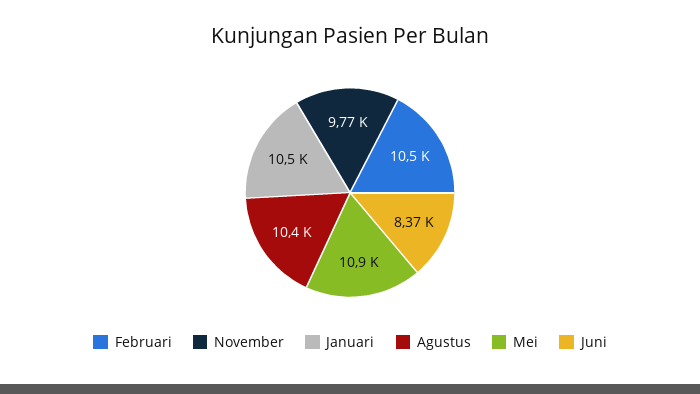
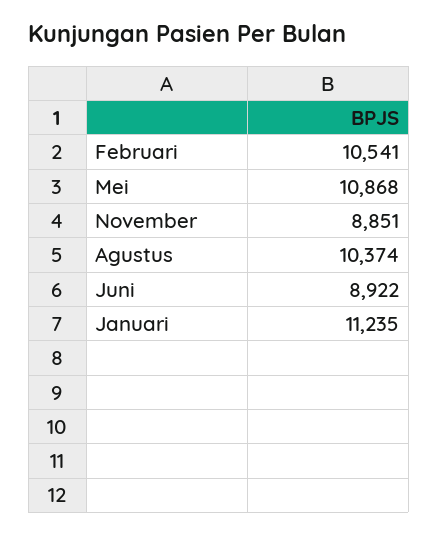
November: 9770 -> 8851
Januari: 10500 -> 11235
Juni: 8370 -> 8922

